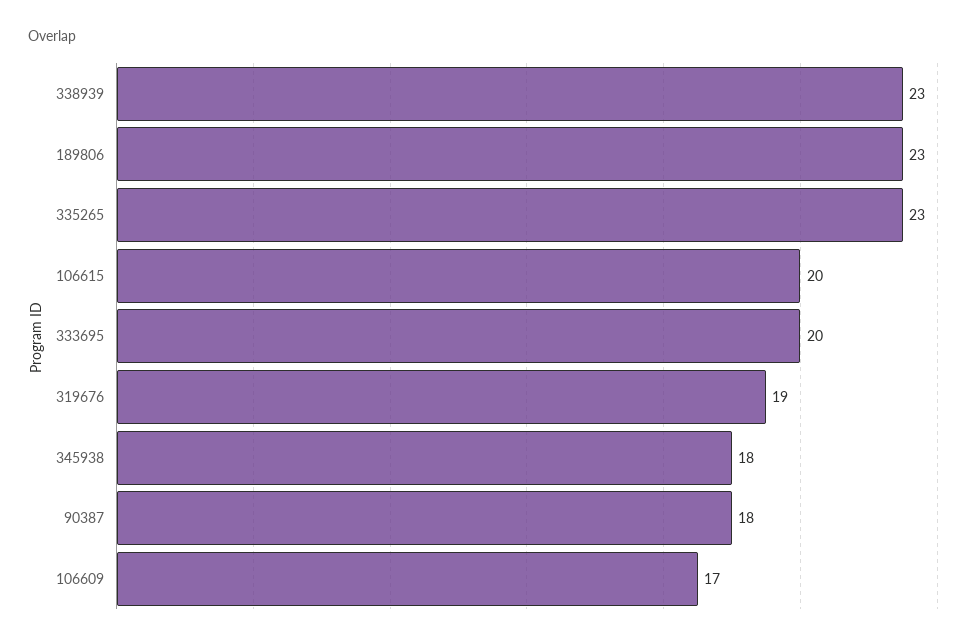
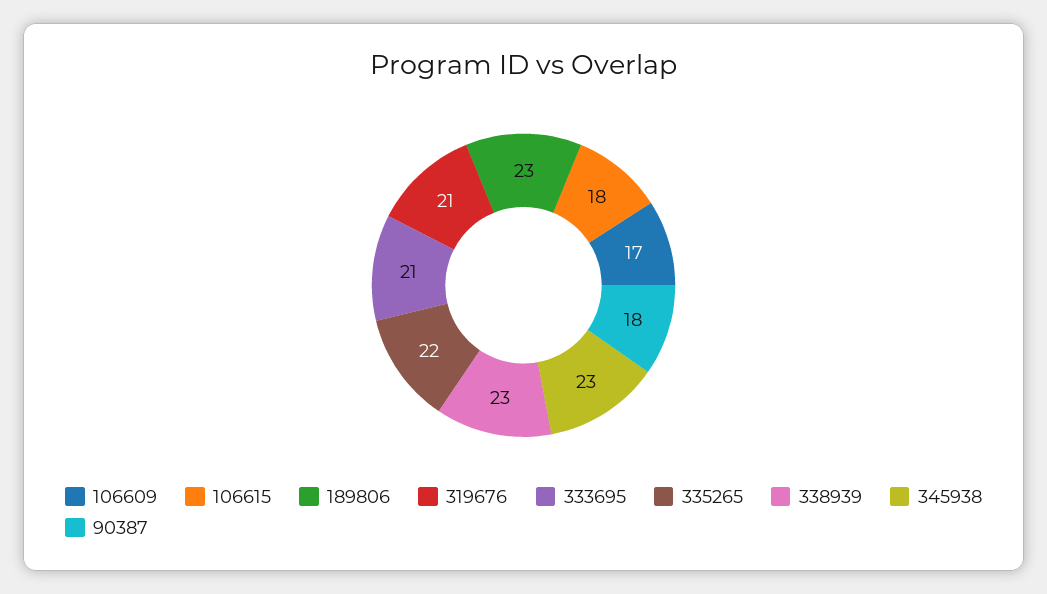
335265: 23 -> 22
106615: 20 -> 18
333695: 20 -> 21
319676: 19 -> 21
345938: 18 -> 23

